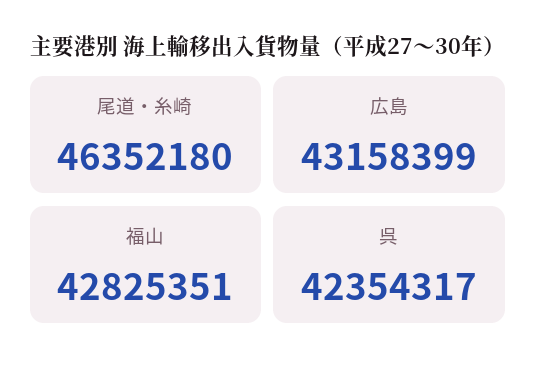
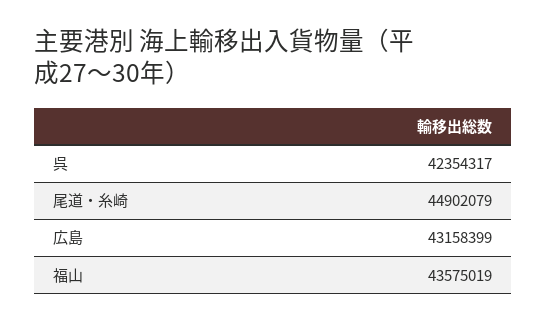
尾道・糸崎: 46352180 -> 44902079
福山: 42825351 -> 43575019

